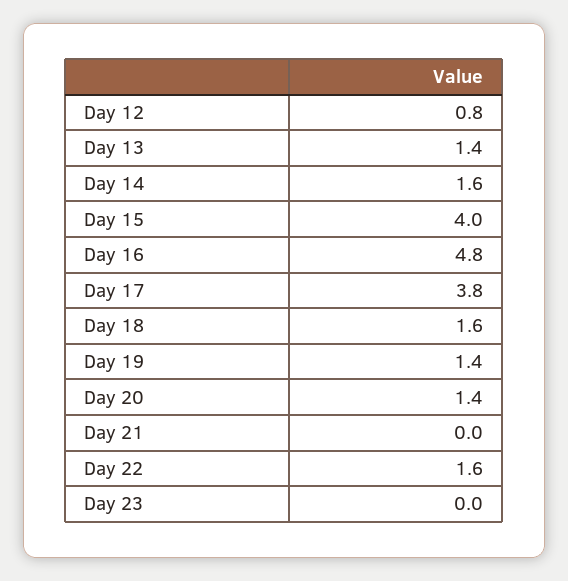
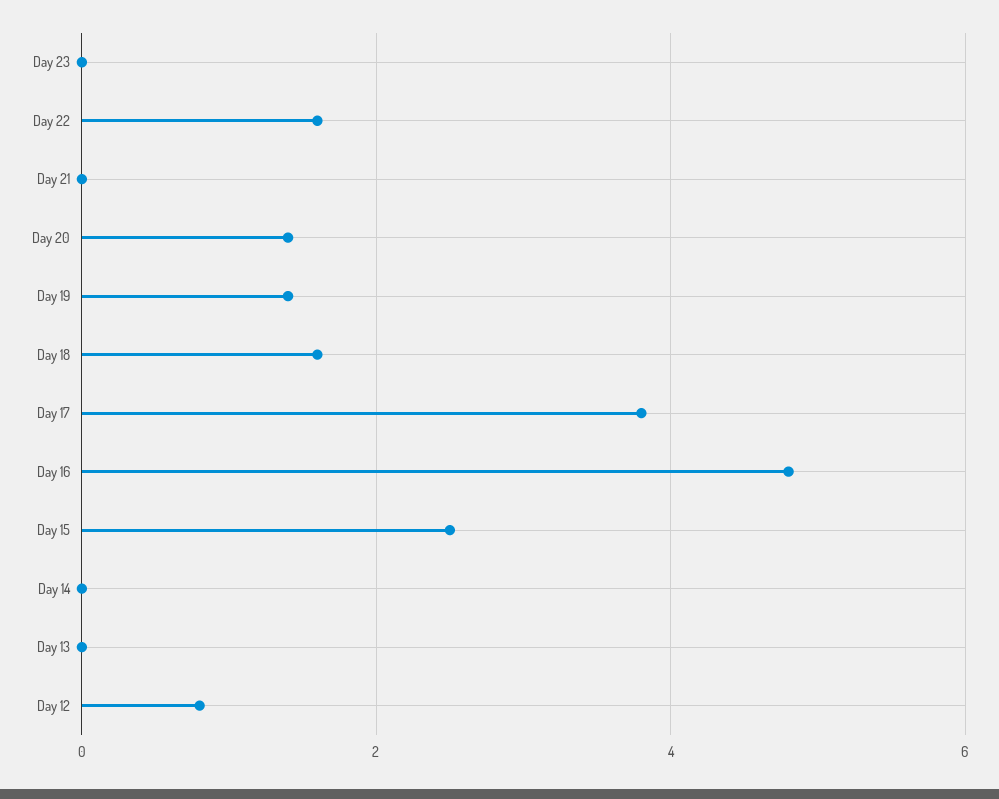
Day 13: 1.4 -> 0
Day 14: 1.6 -> 0
Day 15: 4 -> 2.5

